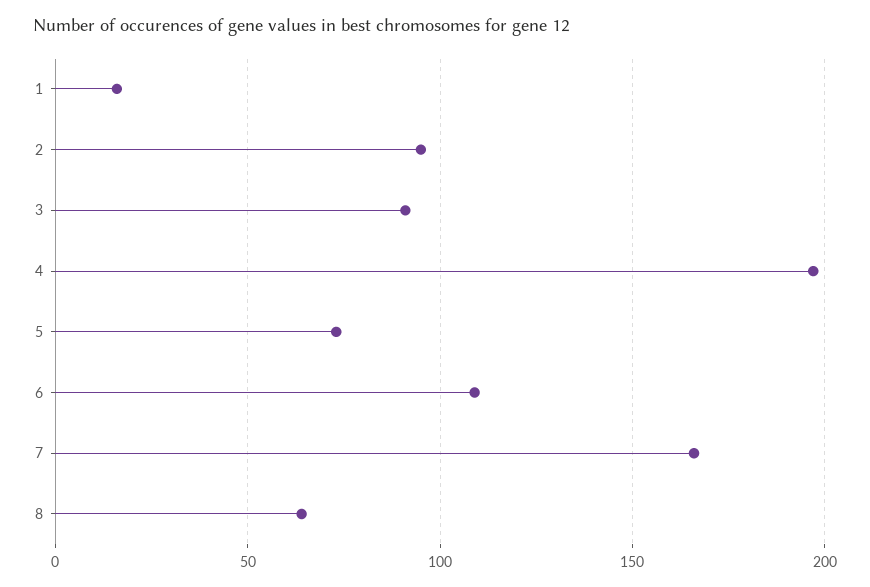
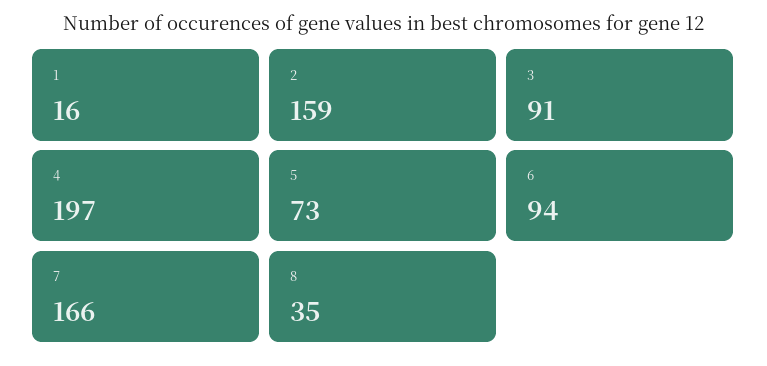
2: 95 -> 159
6: 110 -> 94
8: 65 -> 35

